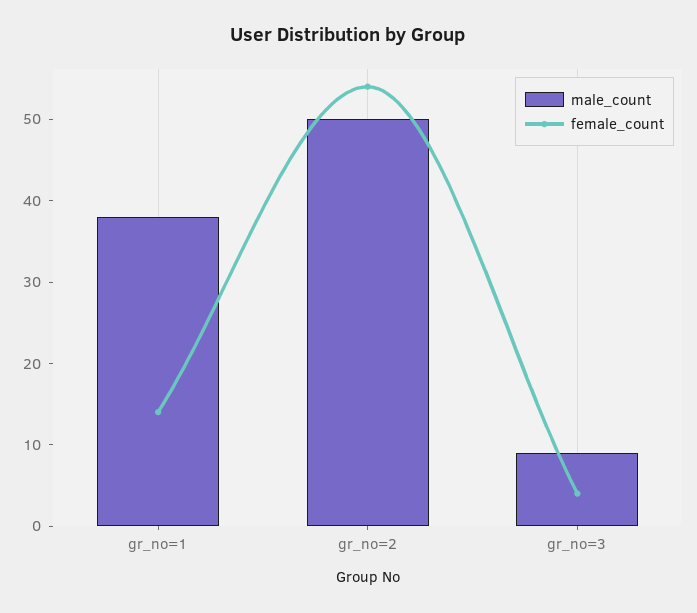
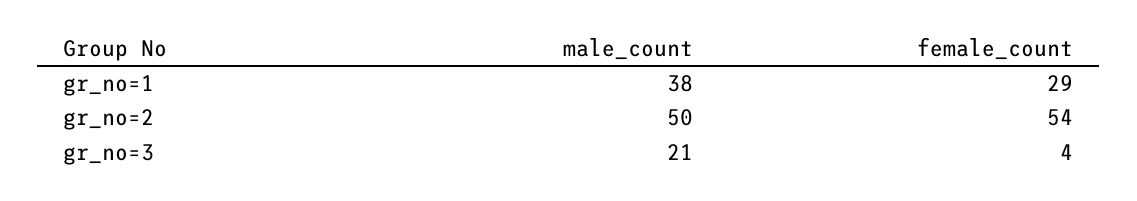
female_count, gr_no=1: 14 -> 29
male_count, gr_no=3: 9 -> 21

